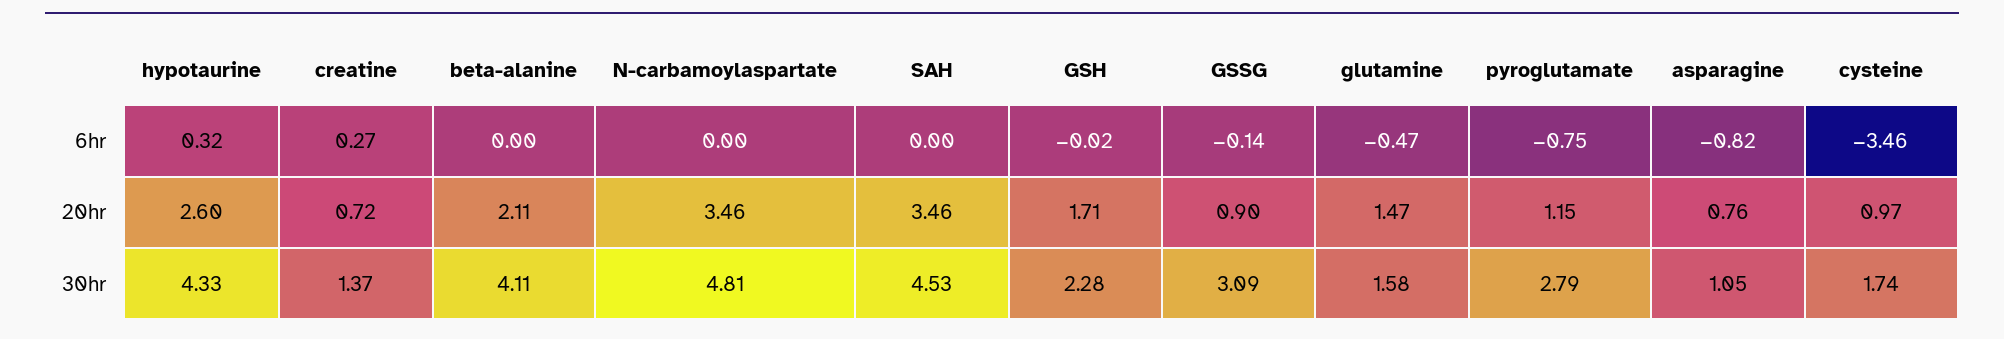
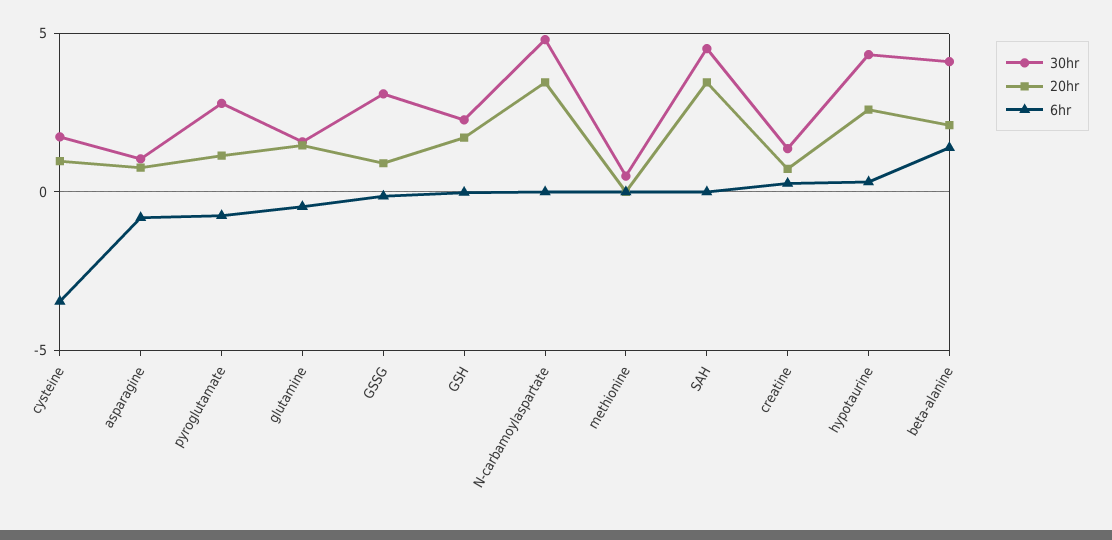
6hr, beta-alanine: 0 -> 1.5
30hr, methionine: none -> 0.5
20hr, methionine: none -> 0
6hr, methionine: none -> 0

